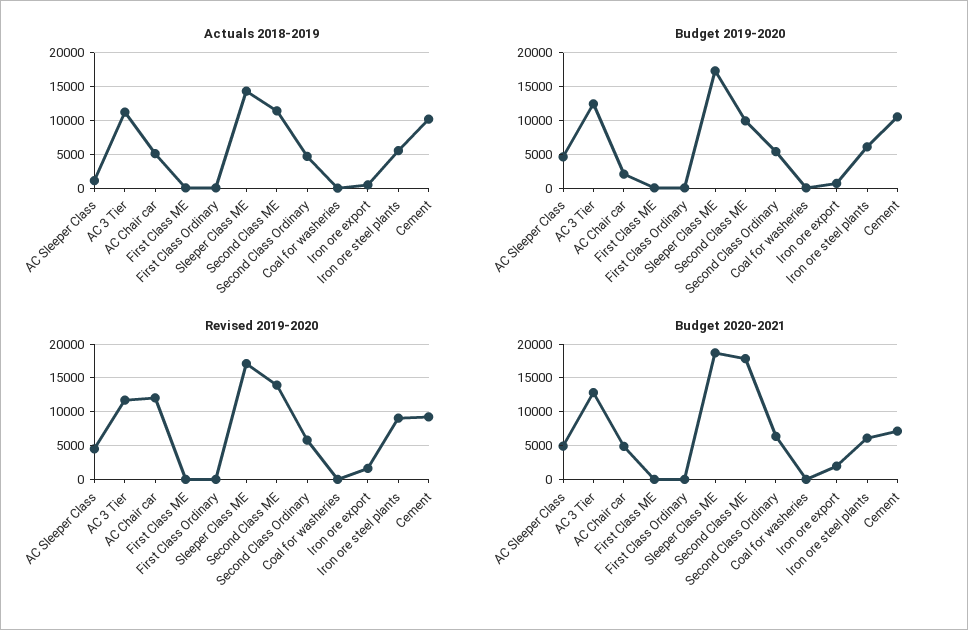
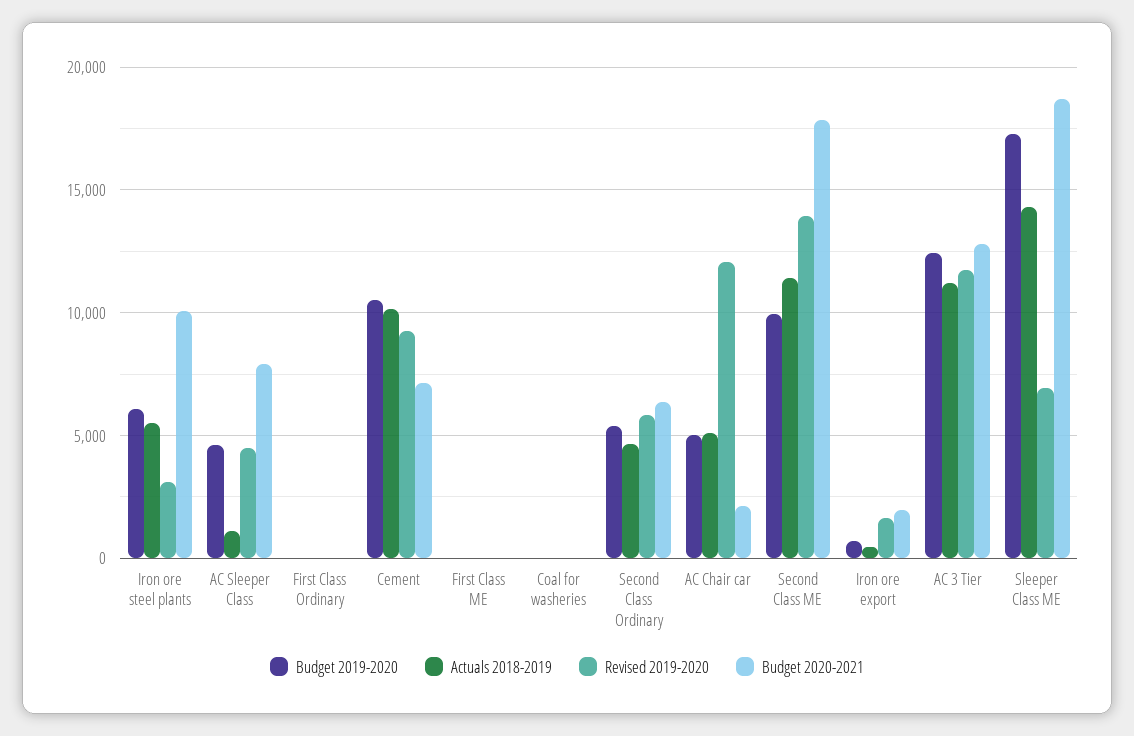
Budget 2019-2020, AC Chair car: 2000 -> 5000
Revised 2019-2020, Sleeper Class ME: 17000 -> 7000
Revised 2019-2020, Iron ore steel plants: 9000 -> 3000
Budget 2020-2021, AC Sleeper Class: 5000 -> 8000
Budget 2020-2021, AC Chair car: 5000 -> 2000
Budget 2020-2021, Iron ore steel plants: 6000 -> 10000

